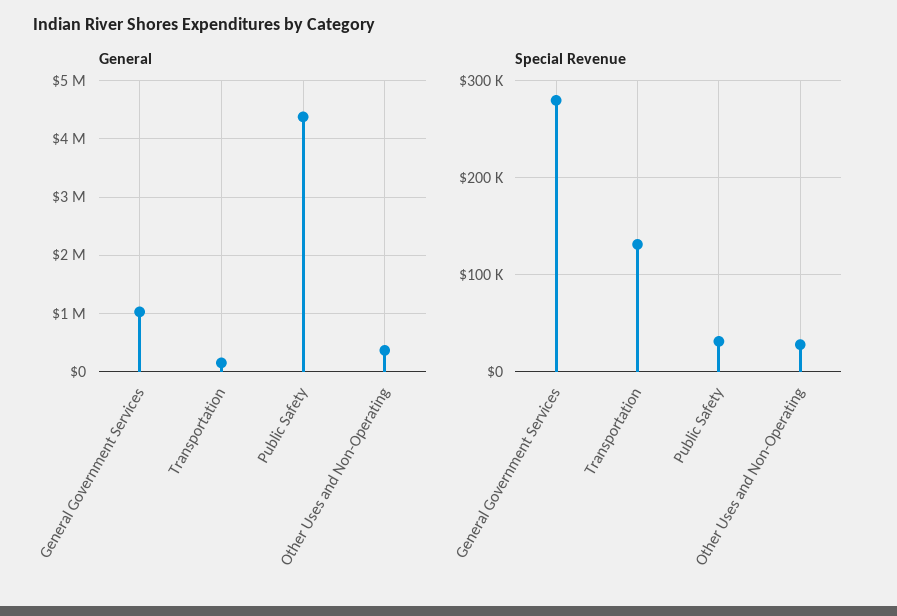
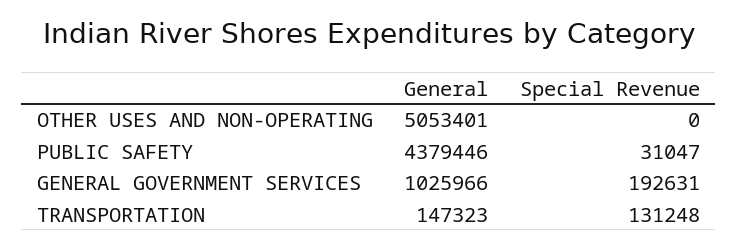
General, Other Uses and Non-Operating: 400000 -> 5053401
Special Revenue, General Government Services: 280000 -> 192631
Special Revenue, Other Uses and Non-Operating: 30000 -> 0

